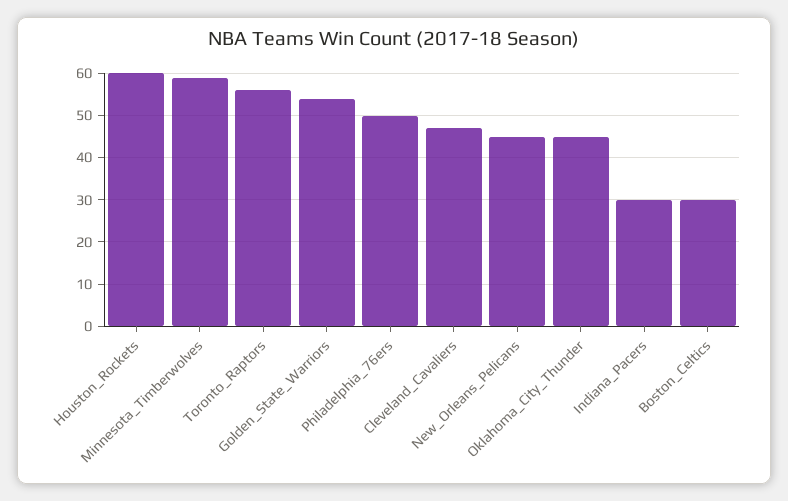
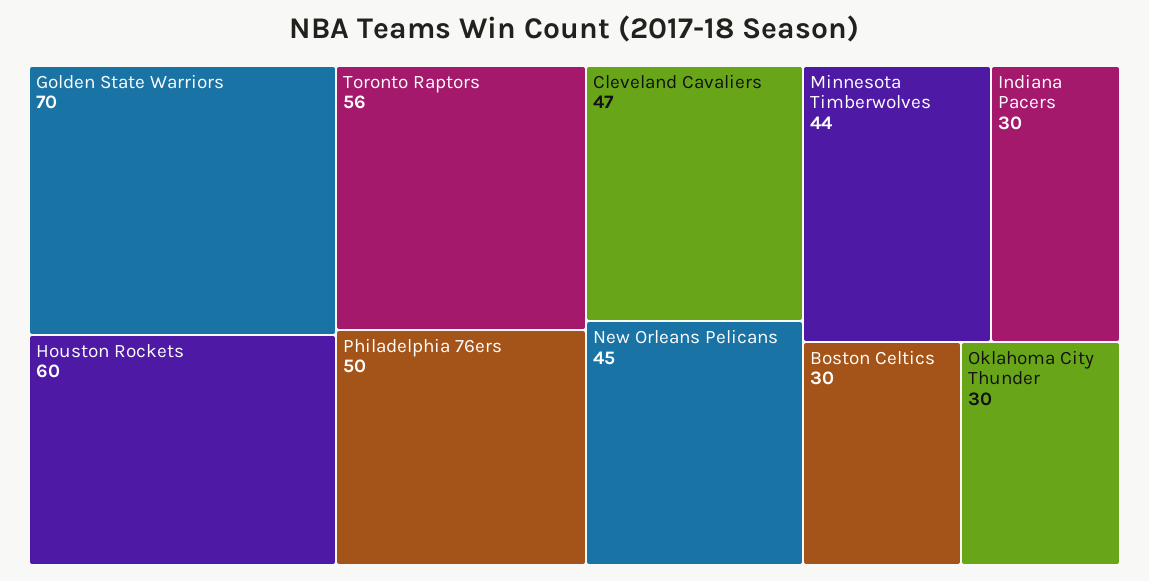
Minnesota_Timberwolves: 60 -> 44
Golden_State_Warriors: 55 -> 70
Oklahoma_City_Thunder: 45 -> 30

